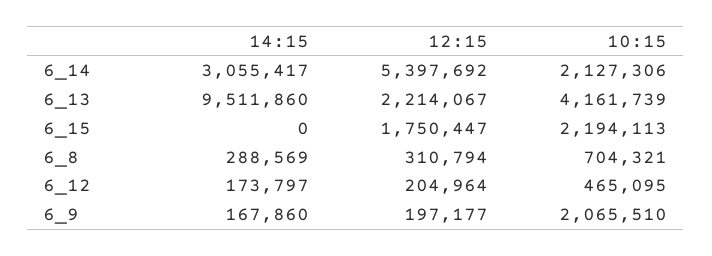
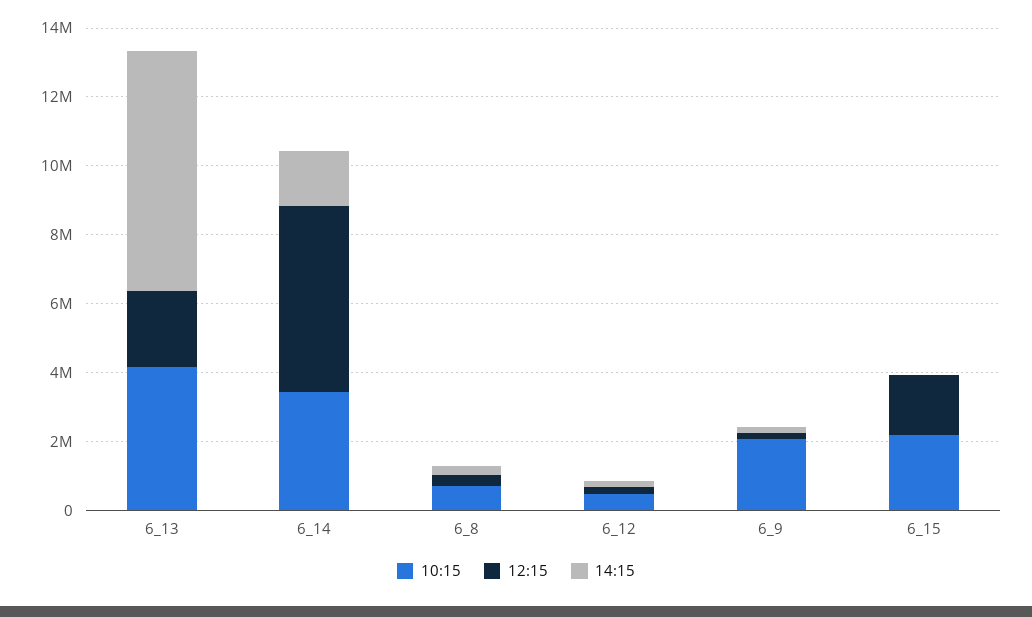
14:15, 6_14: 3055417 -> 1500000
10:15, 6_14: 2127306 -> 3500000
14:15, 6_13: 9511860 -> 7000000

